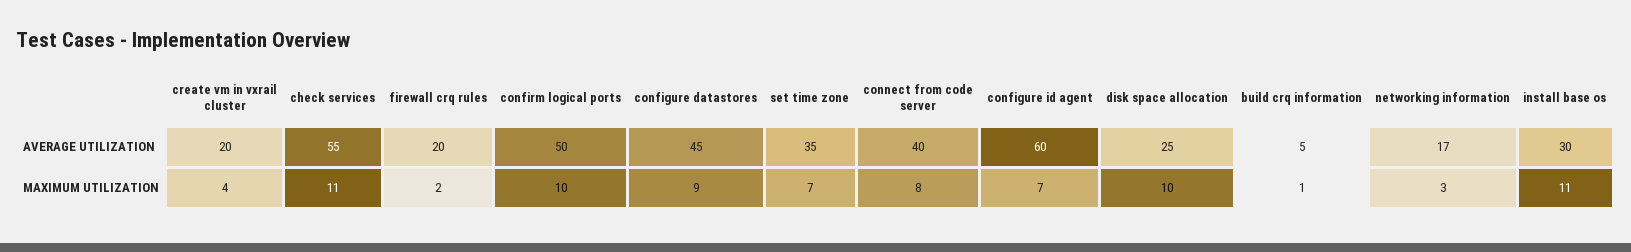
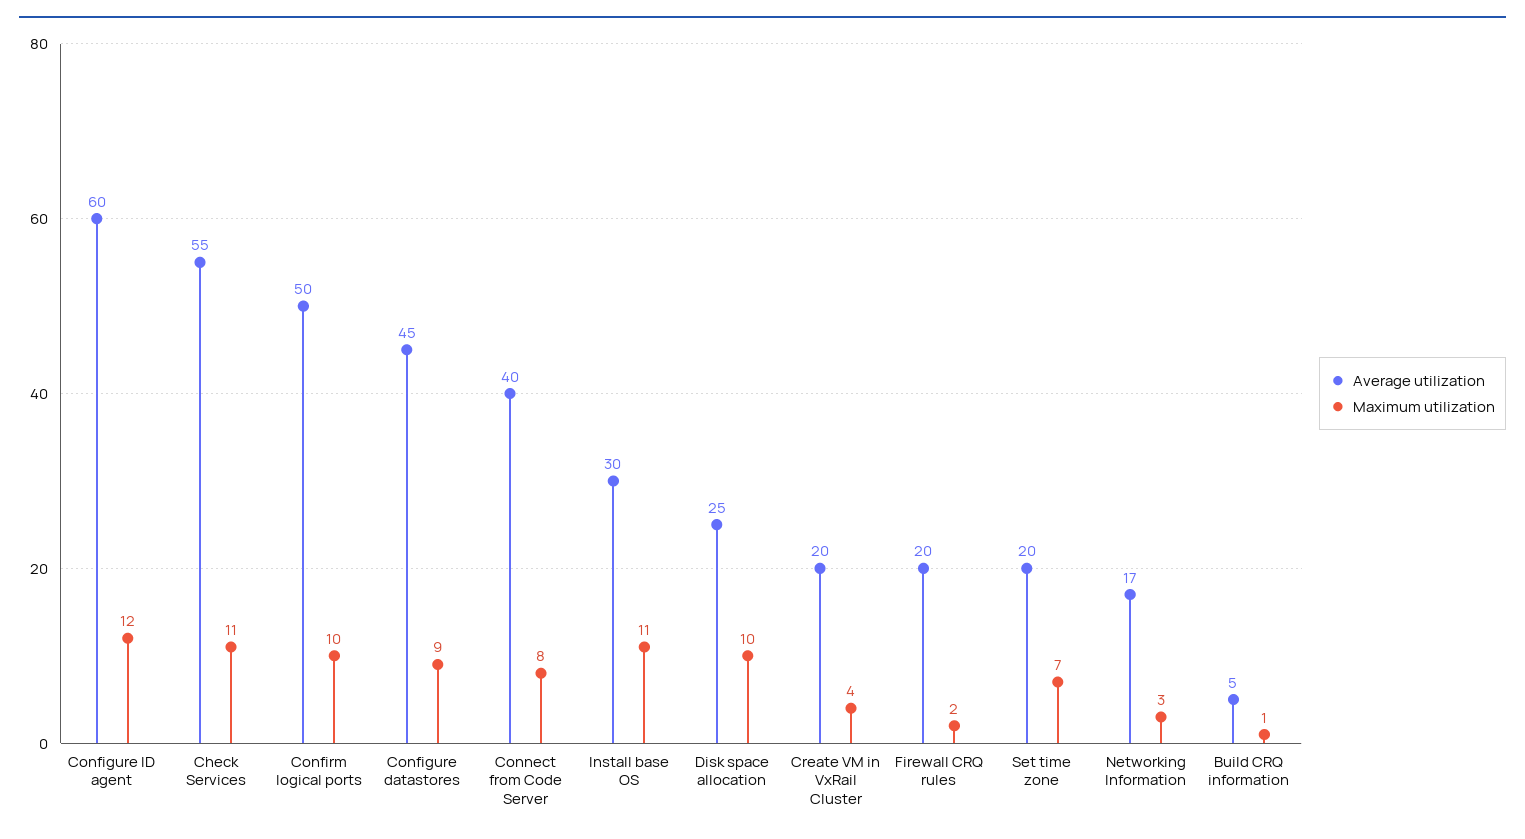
AVERAGE UTILIZATION, set time zone: 35 -> 20
MAXIMUM UTILIZATION, configure id agent: 7 -> 12

